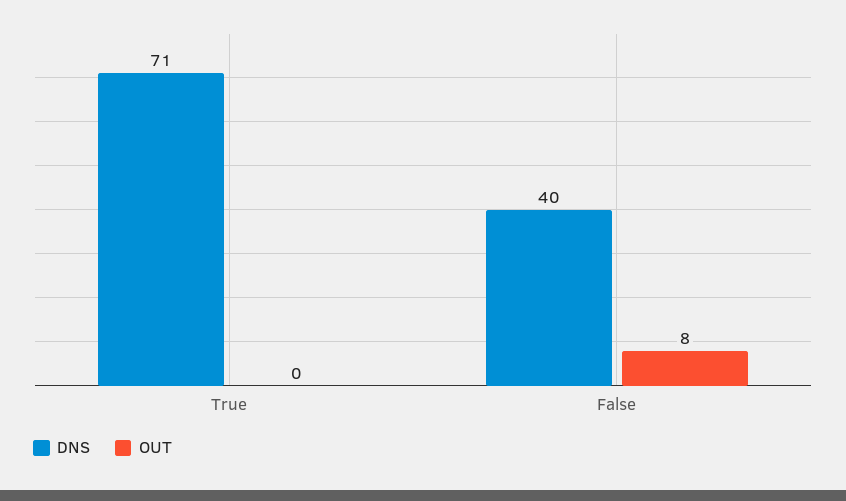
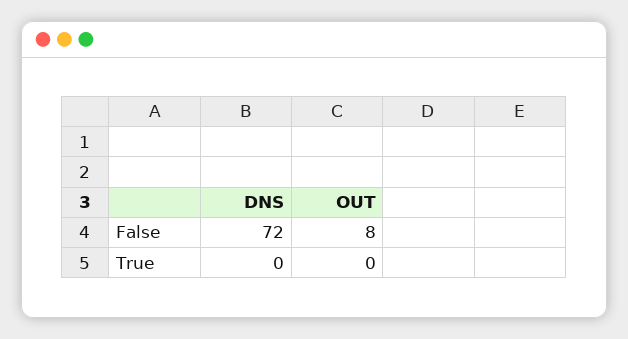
DNS, True: 71 -> 0
DNS, False: 40 -> 72

